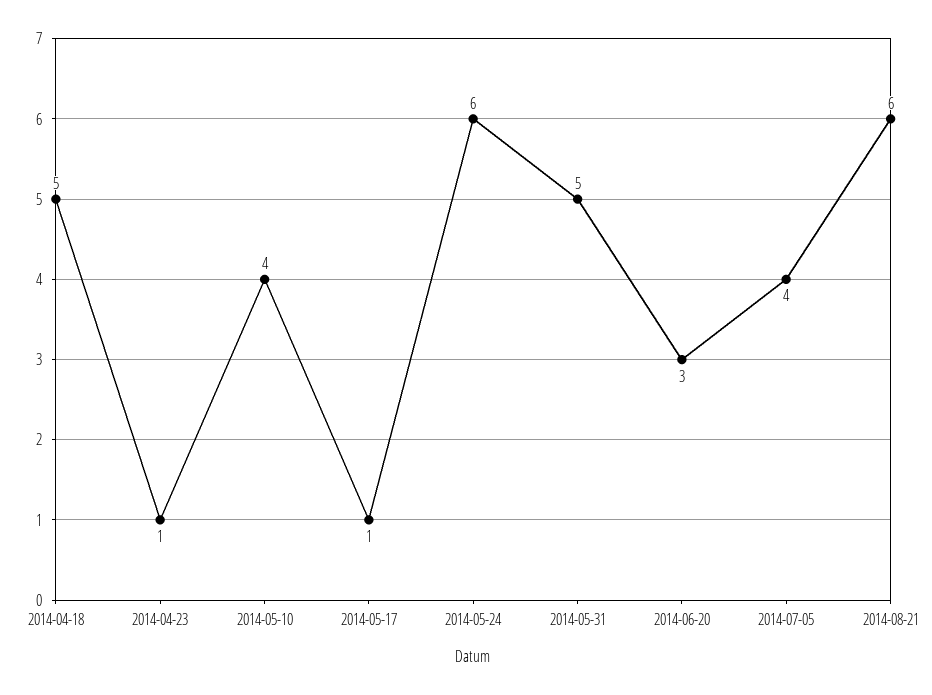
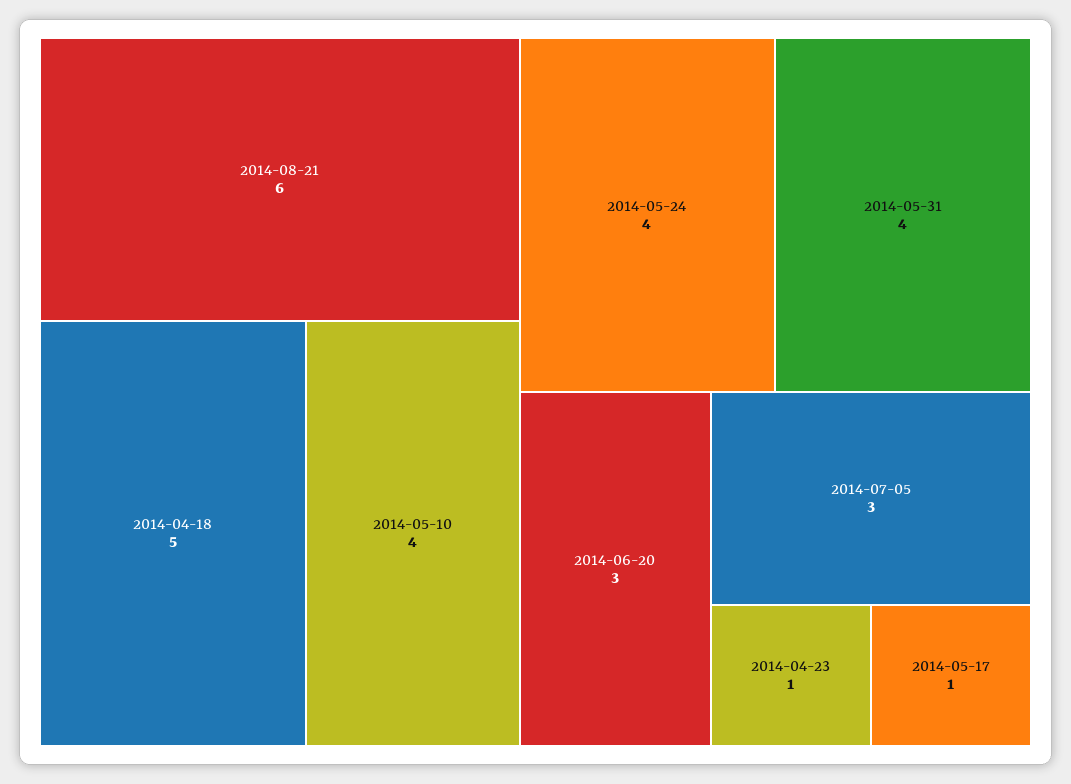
2014-05-24: 6 -> 4
2014-05-31: 5 -> 4
2014-07-05: 4 -> 3

